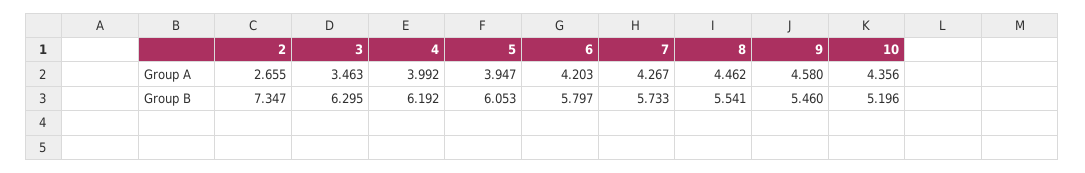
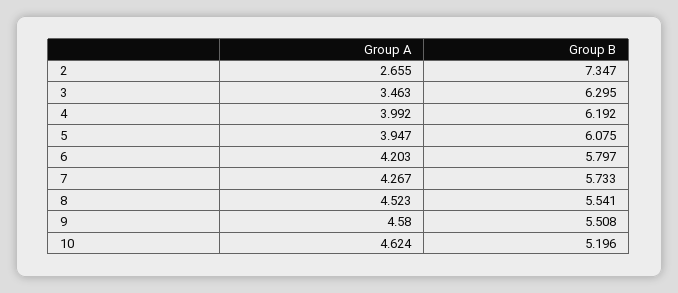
8, Group A: 4.462 -> 4.523
10, Group A: 4.356 -> 4.624
5, Group B: 6.053 -> 6.075
9, Group B: 5.46 -> 5.508

